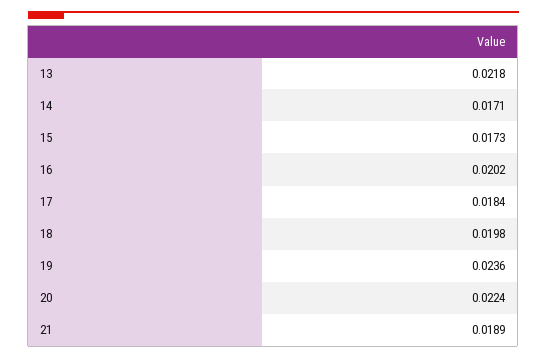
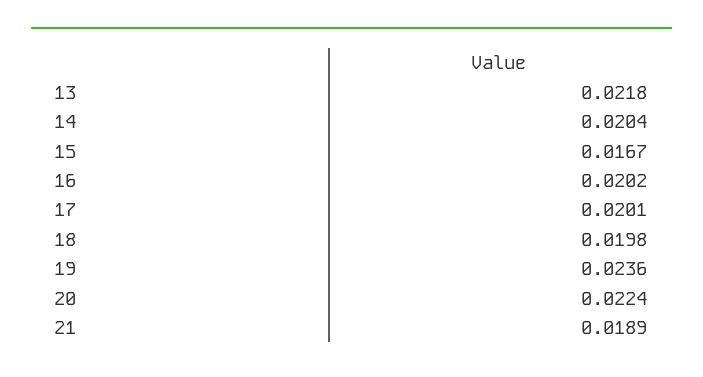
14: 0.0171 -> 0.0204
15: 0.0173 -> 0.0167
17: 0.0184 -> 0.0201

